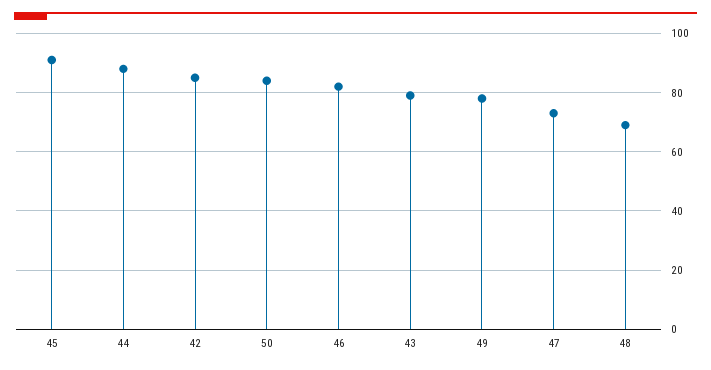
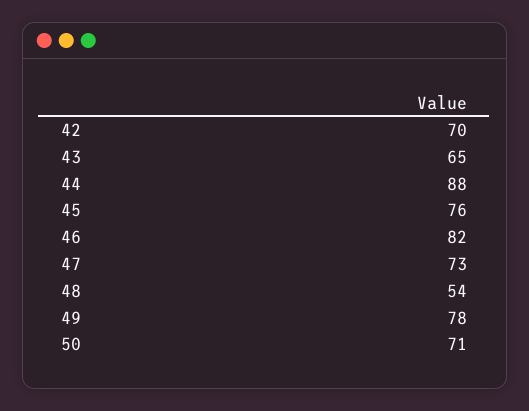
45: 90 -> 76
42: 85 -> 70
50: 85 -> 71
43: 80 -> 65
48: 70 -> 54

